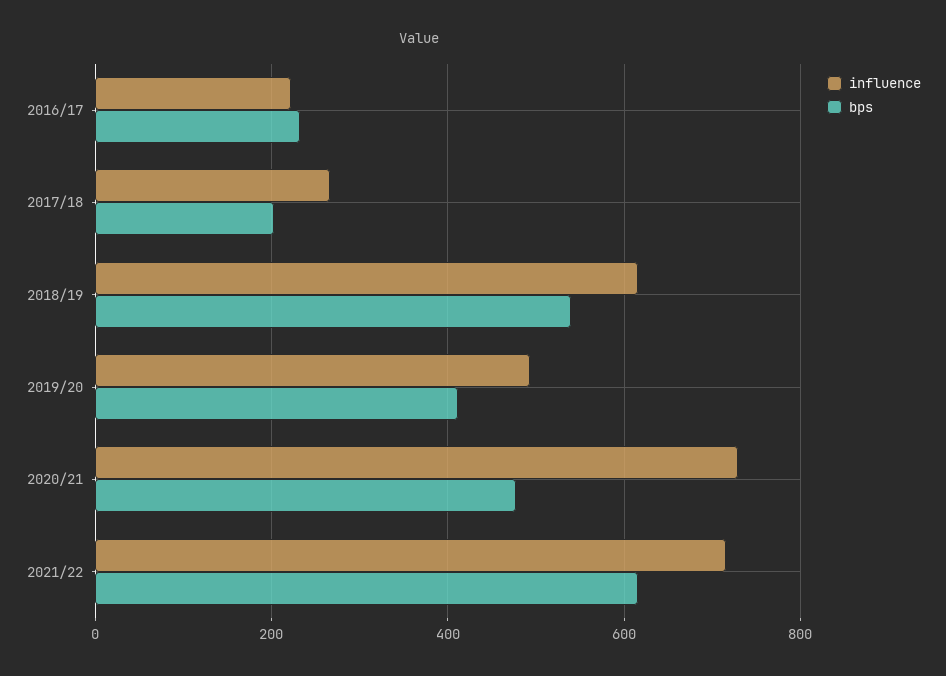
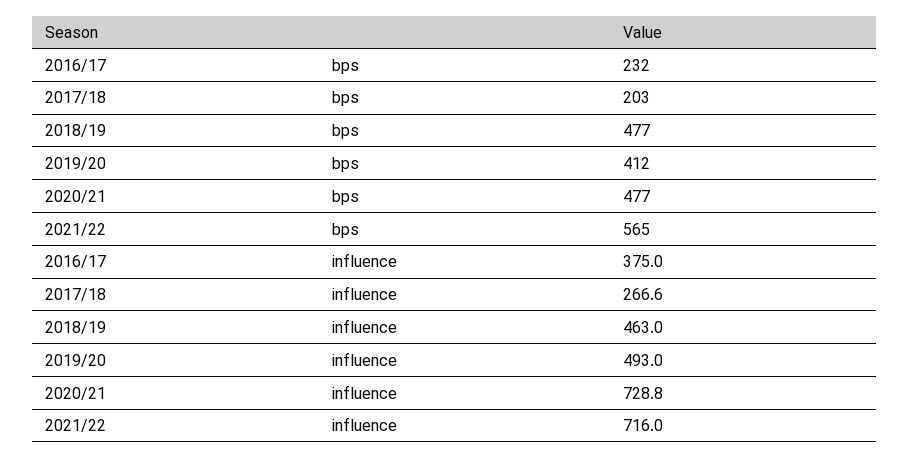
influence, 2016/17: 220 -> 375
influence, 2018/19: 620 -> 463
bps, 2018/19: 540 -> 477
bps, 2021/22: 620 -> 565

